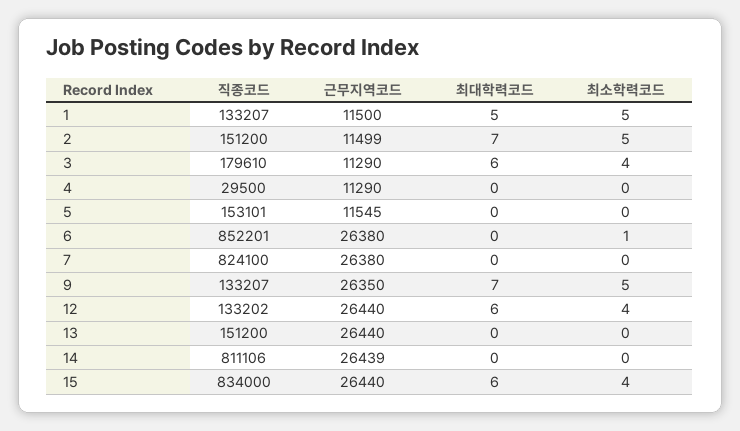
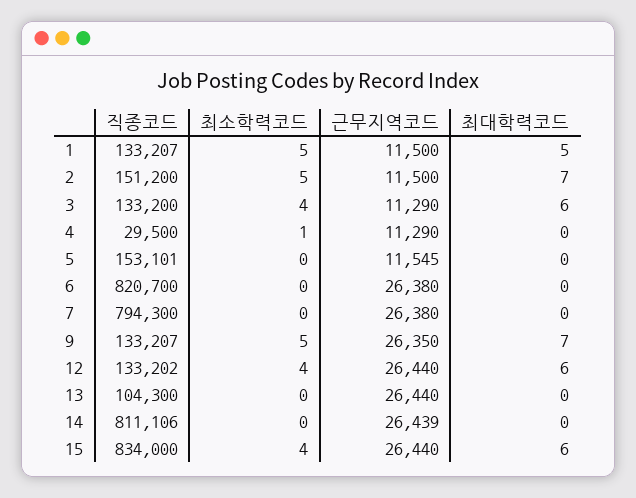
근무지역코드, 2: 11499 -> 11500
직종코드, 3: 179610 -> 133200
최소학력코드, 4: 0 -> 1
직종코드, 6: 852201 -> 820700
최소학력코드, 6: 1 -> 0
직종코드, 7: 824100 -> 794300
직종코드, 13: 151200 -> 104300

